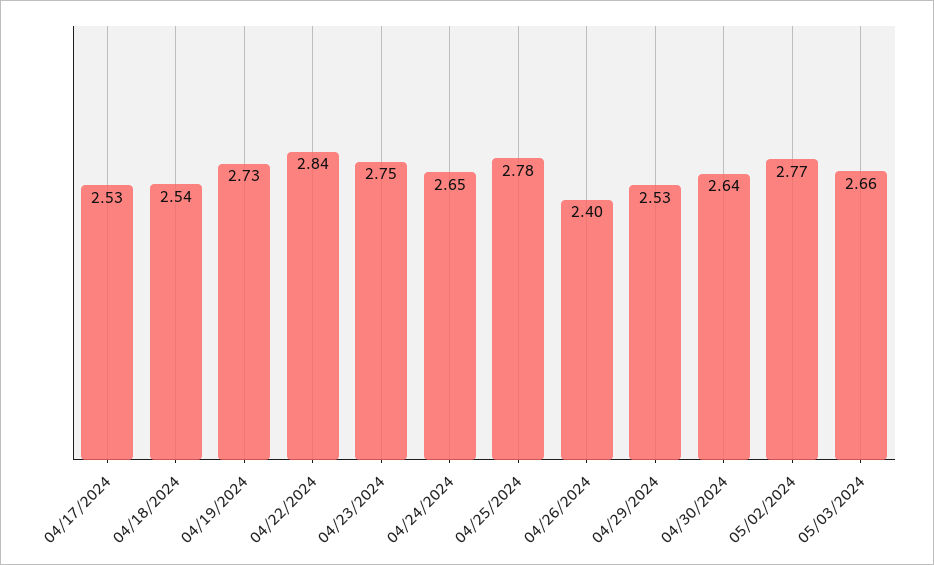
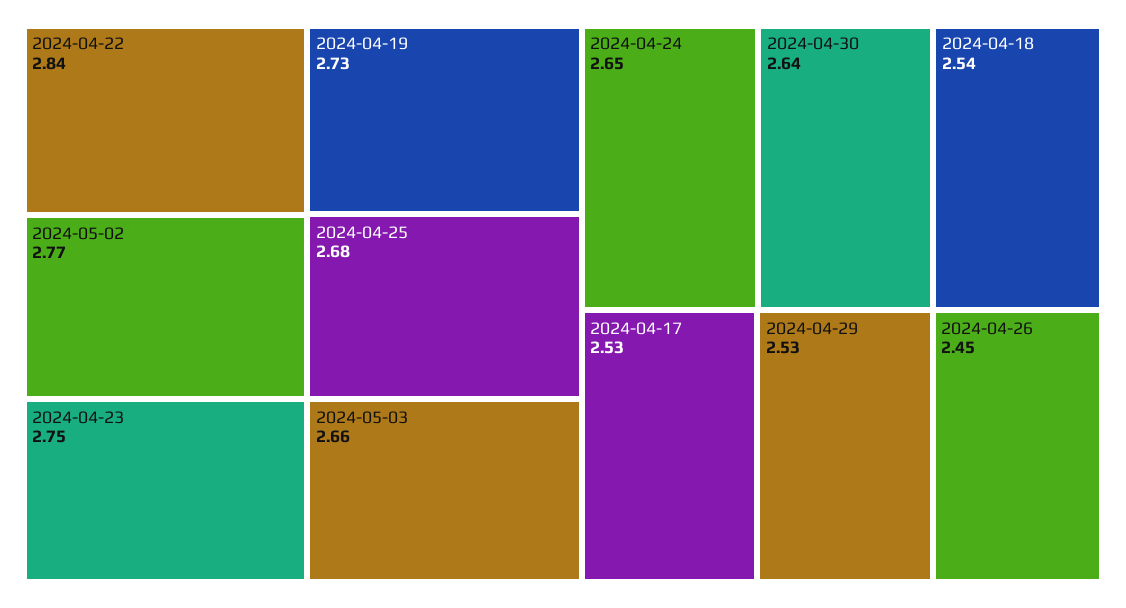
04/25/2024: 2.78 -> 2.68
04/26/2024: 2.4 -> 2.45

